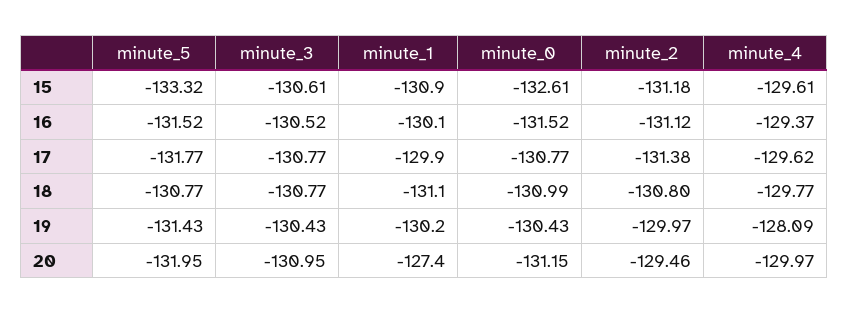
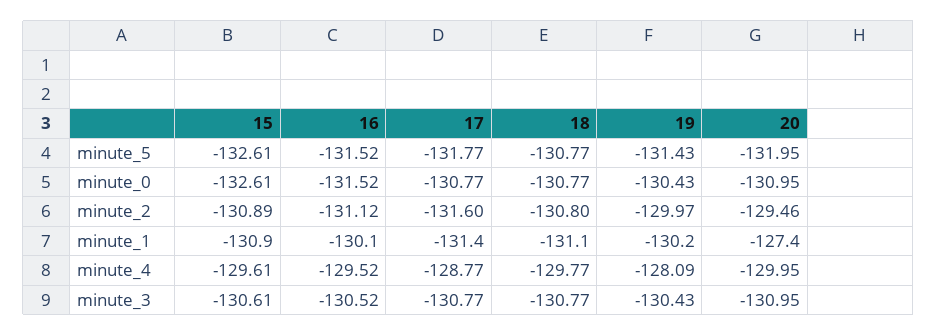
minute_5, 15: -133.32 -> -132.61
minute_2, 15: -131.18 -> -130.89
minute_4, 16: -129.37 -> -129.52
minute_1, 17: -129.9 -> -131.4
minute_2, 17: -131.38 -> -131.6
minute_4, 17: -129.62 -> -128.77
minute_0, 18: -130.99 -> -130.77
minute_0, 20: -131.15 -> -130.95
minute_4, 20: -129.97 -> -129.95

